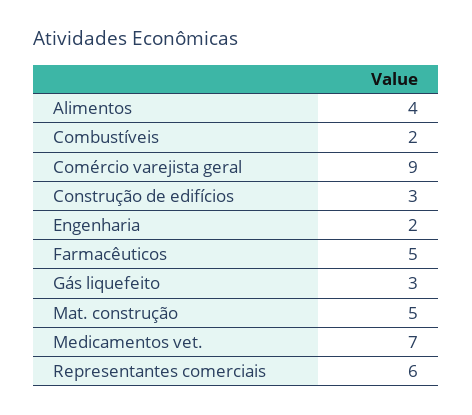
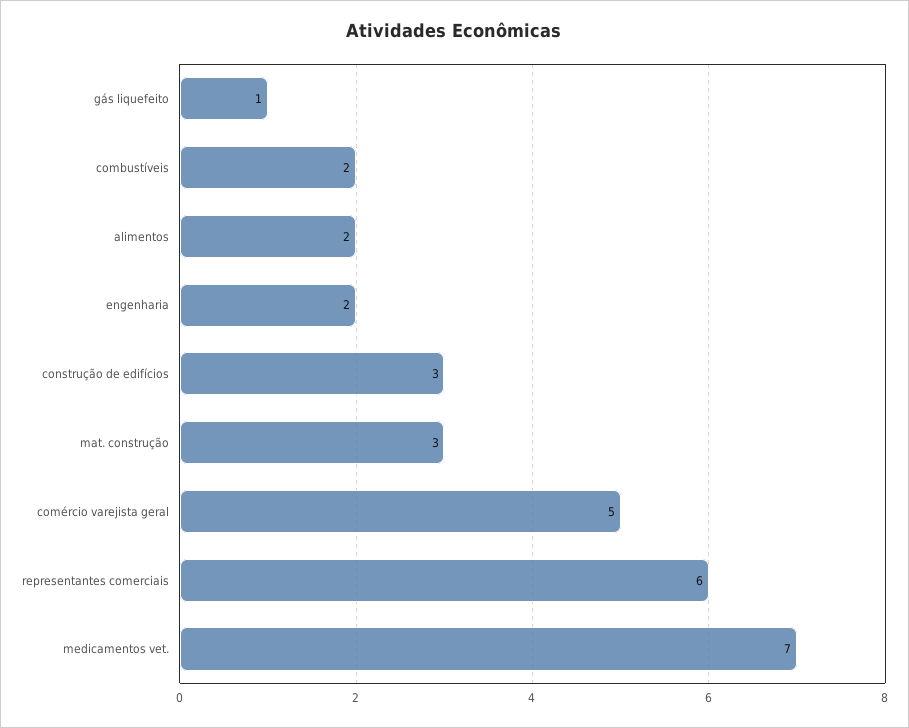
Alimentos: 4 -> 2
Comércio varejista geral: 9 -> 5
Farmacêuticos: 5 -> none
Gás liquefeito: 3 -> 1
Mat. construção: 5 -> 3

